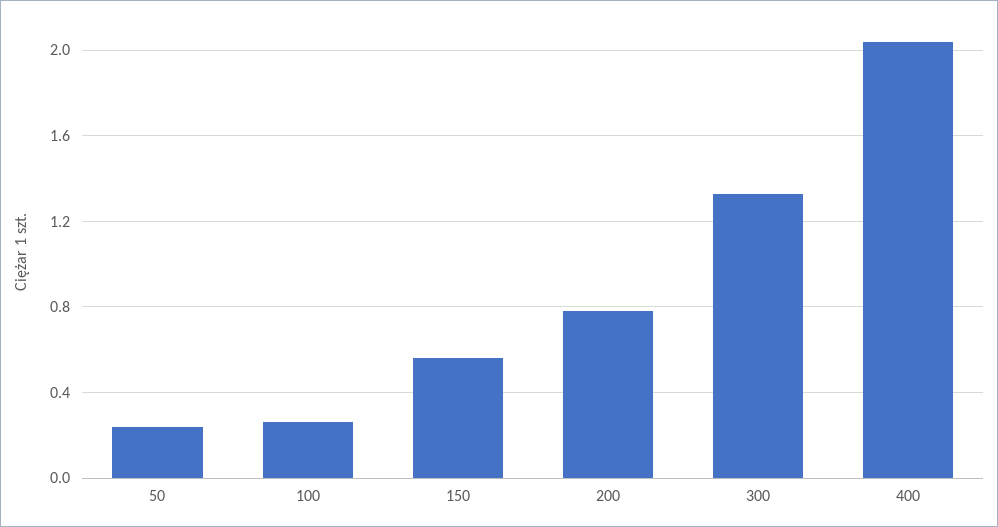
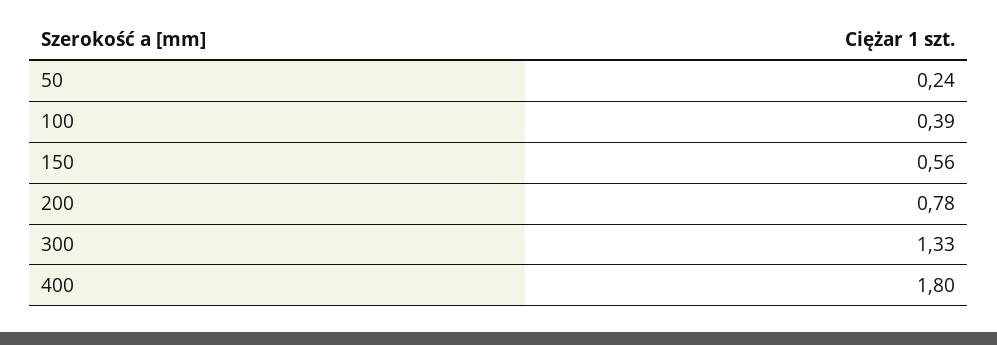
100: 0.25 -> 0.39
400: 2.05 -> 1.8

